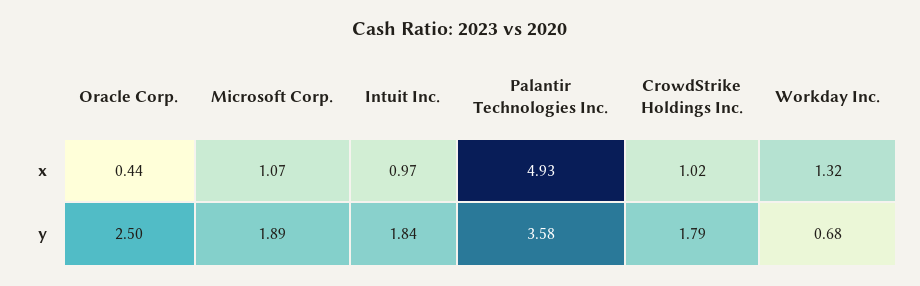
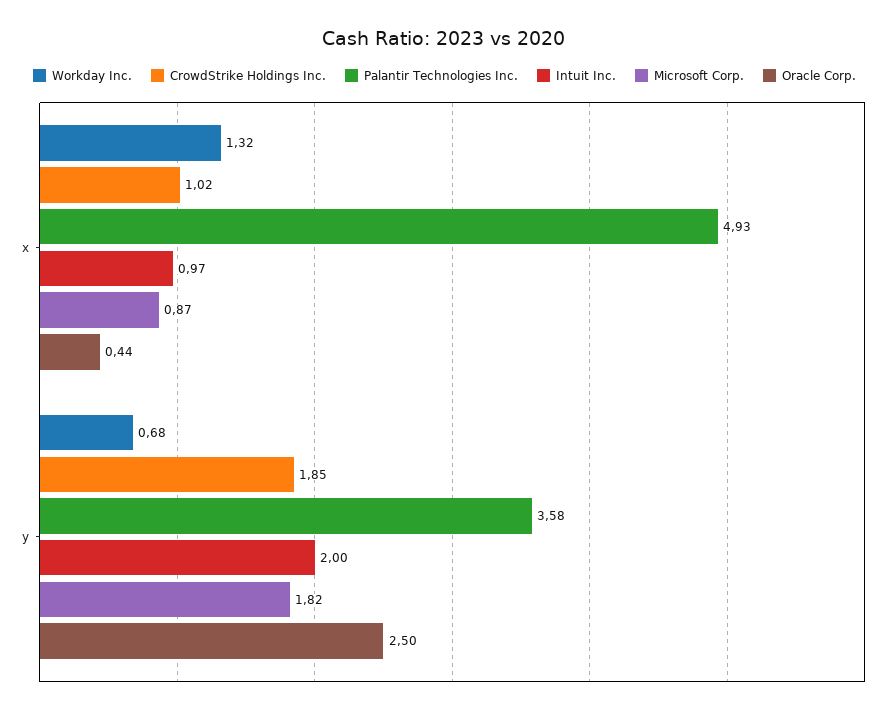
Microsoft Corp., x: 1.07 -> 0.87
Microsoft Corp., y: 1.89 -> 1.82
Intuit Inc., y: 1.84 -> 2
CrowdStrike Holdings Inc., y: 1.79 -> 1.85

